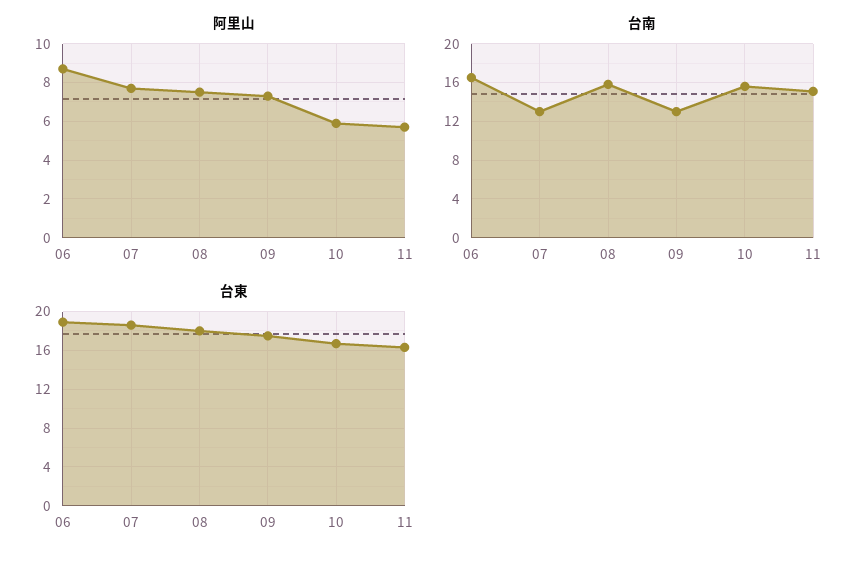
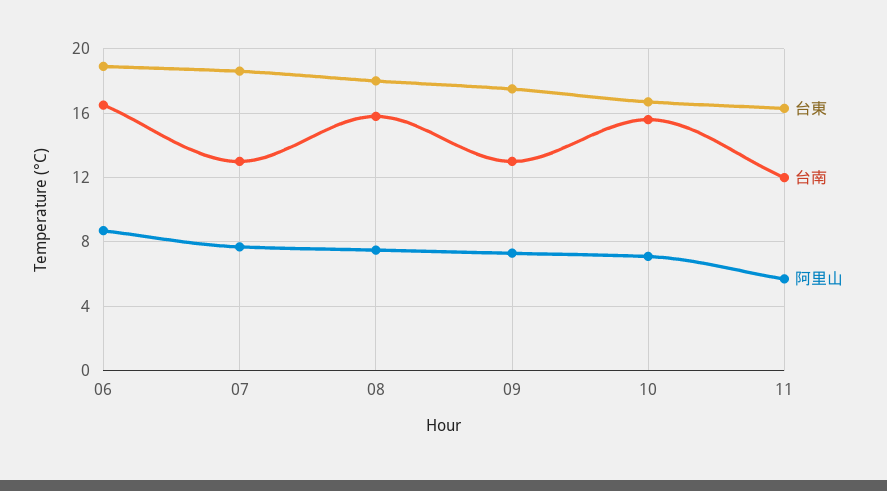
阿里山, 10: 6 -> 7
台南, 11: 15 -> 12

